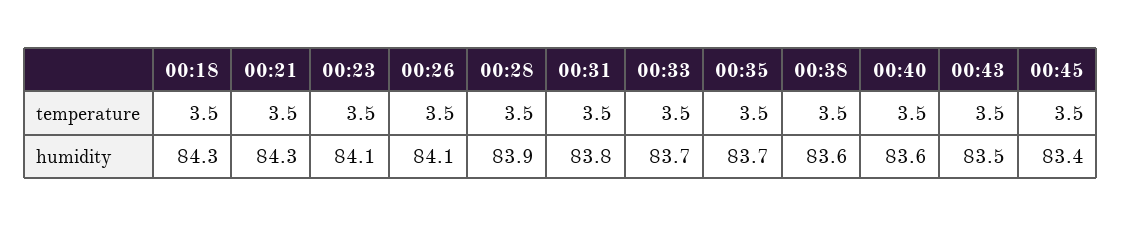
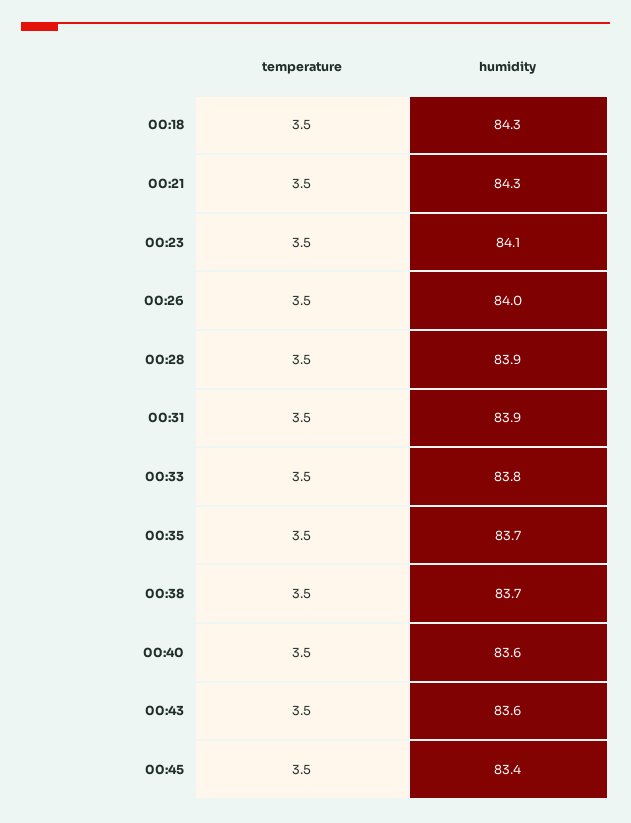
00:26, humidity: 84.1 -> 84
00:31, humidity: 83.8 -> 83.9
00:33, humidity: 83.7 -> 83.8
00:38, humidity: 83.6 -> 83.7
00:43, humidity: 83.5 -> 83.6

